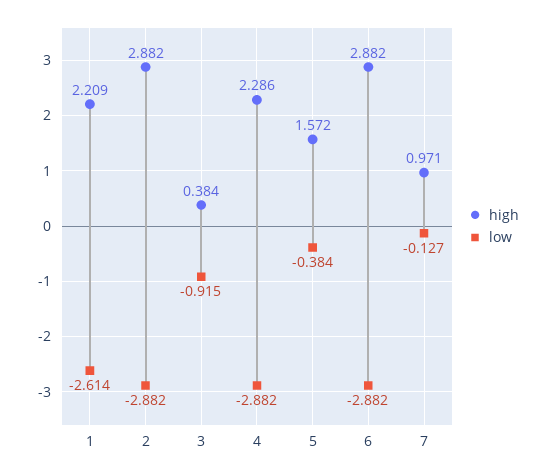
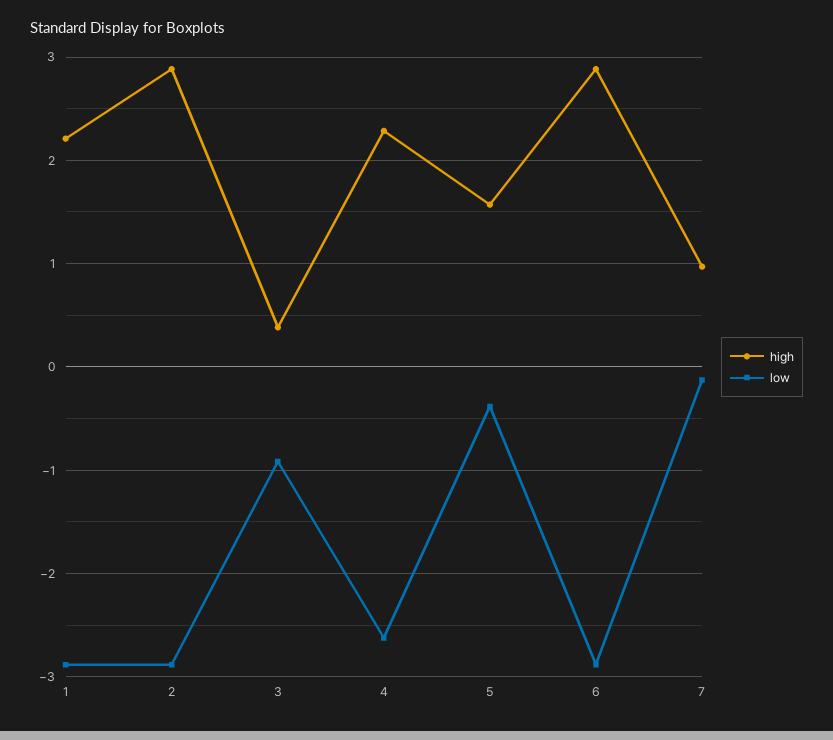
low, 1: -2.614 -> -2.9
low, 4: -2.882 -> -2.6

